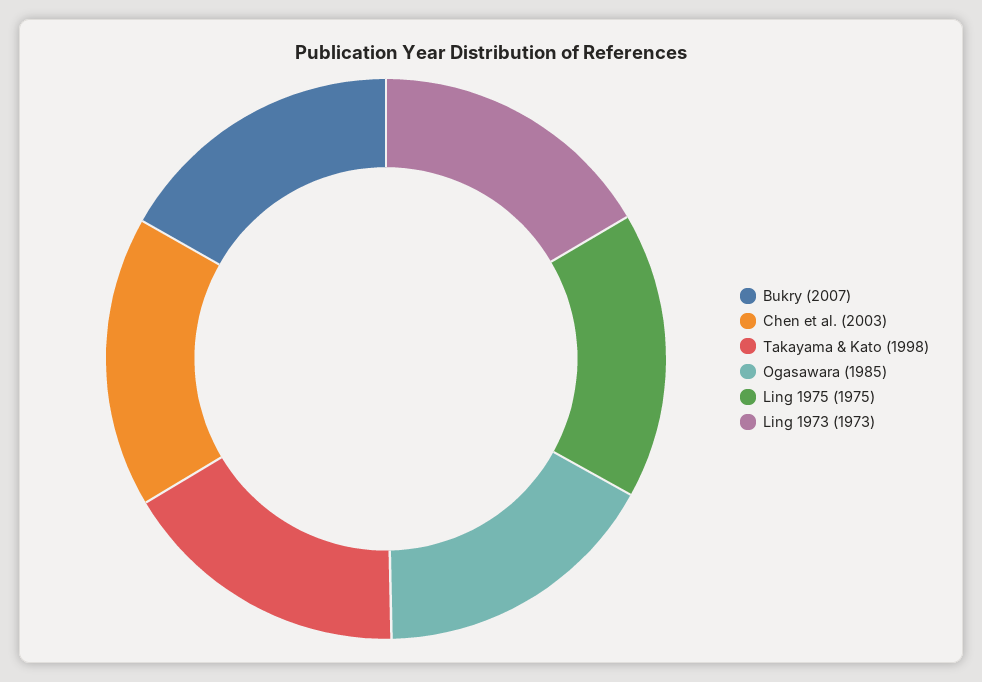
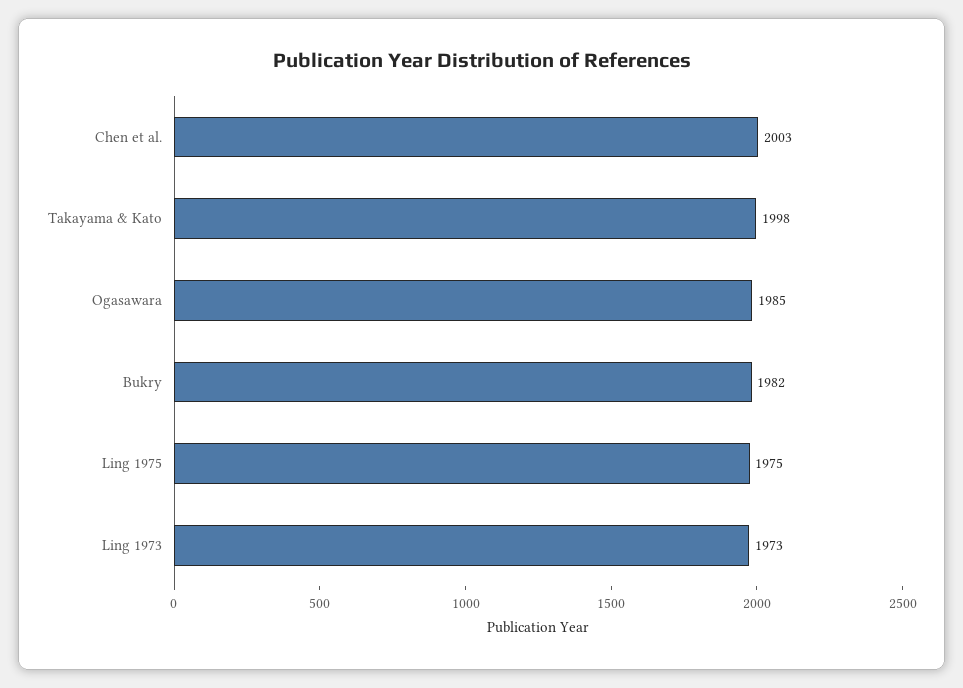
Bukry: 2007 -> 1982

